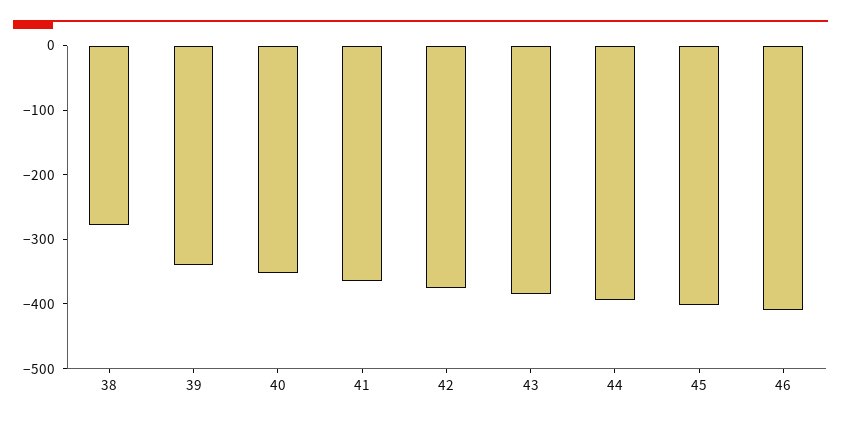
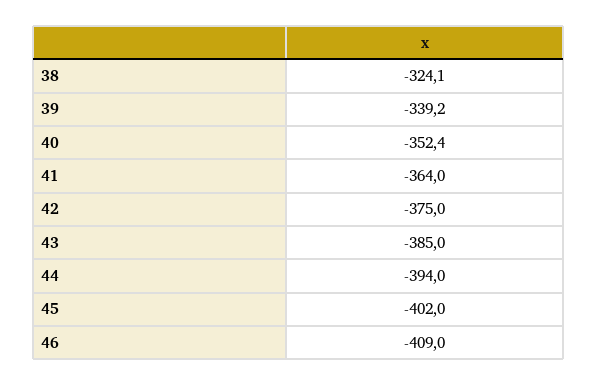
38: -280 -> -324.1

